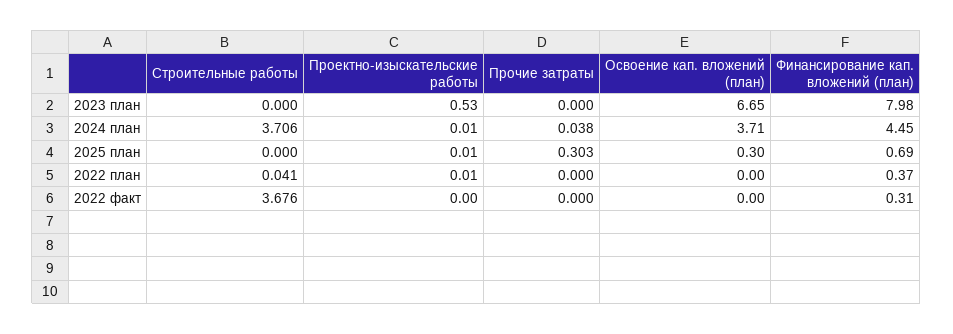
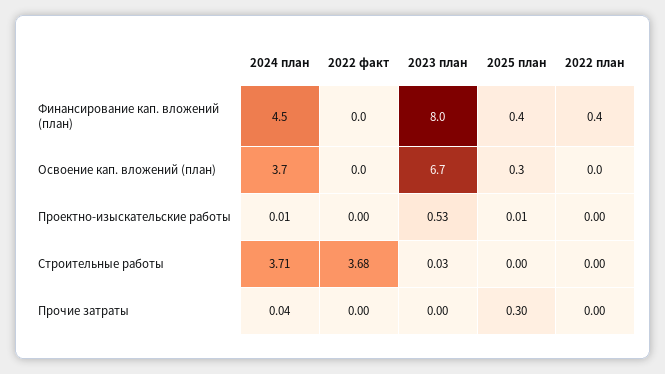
Строительные работы, 2023 план: 0 -> 0.03
Финансирование кап. вложений (план), 2025 план: 0.69 -> 0.4
Строительные работы, 2022 план: 0.041 -> 0
Проектно-изыскательские работы, 2022 план: 0.01 -> 0
Финансирование кап. вложений (план), 2022 факт: 0.31 -> 0

